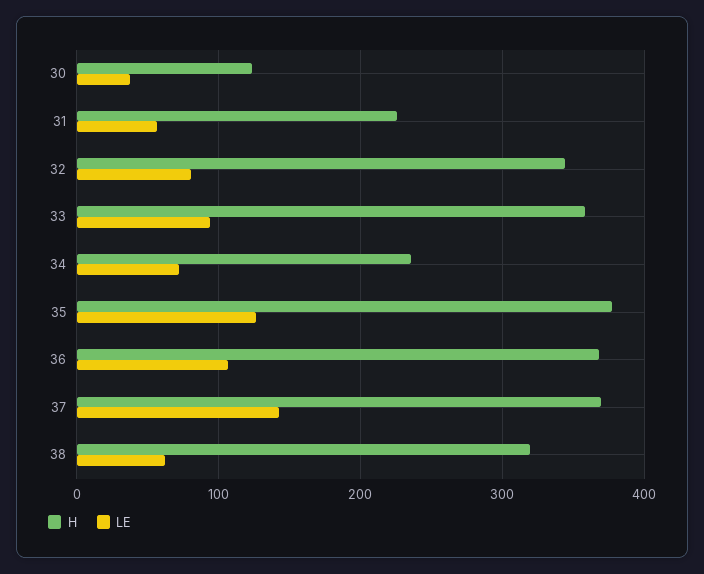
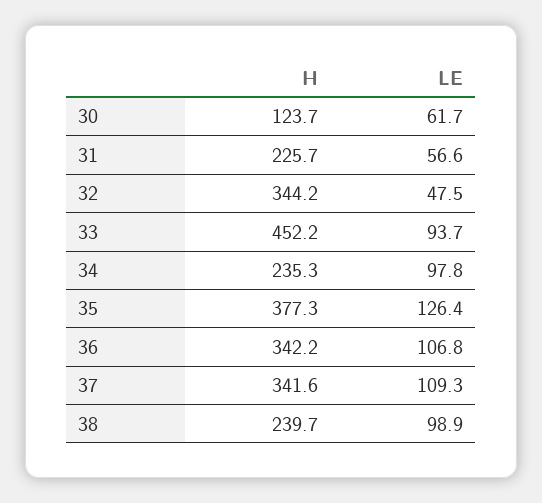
LE, 30: 40 -> 61.7
LE, 32: 80 -> 47.5
H, 33: 360 -> 452.2
LE, 34: 70 -> 97.8
H, 36: 370 -> 342.2
H, 37: 370 -> 341.6
LE, 37: 140 -> 109.3
H, 38: 320 -> 239.7
LE, 38: 60 -> 98.9

